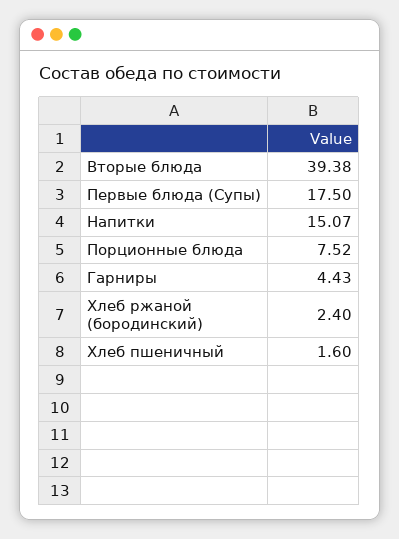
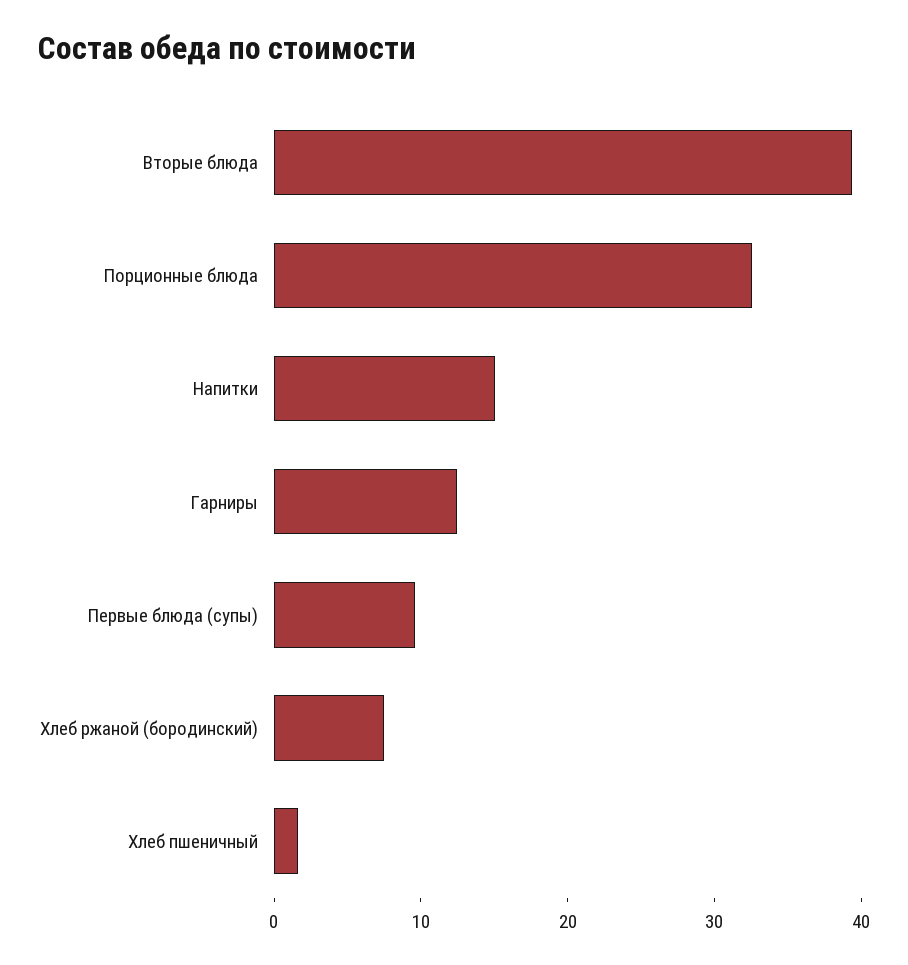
Первые блюда (Супы): 17.5 -> 10
Порционные блюда: 7.52 -> 32
Гарниры: 4.43 -> 12
Хлеб ржаной (бородинский): 2.4 -> 8

